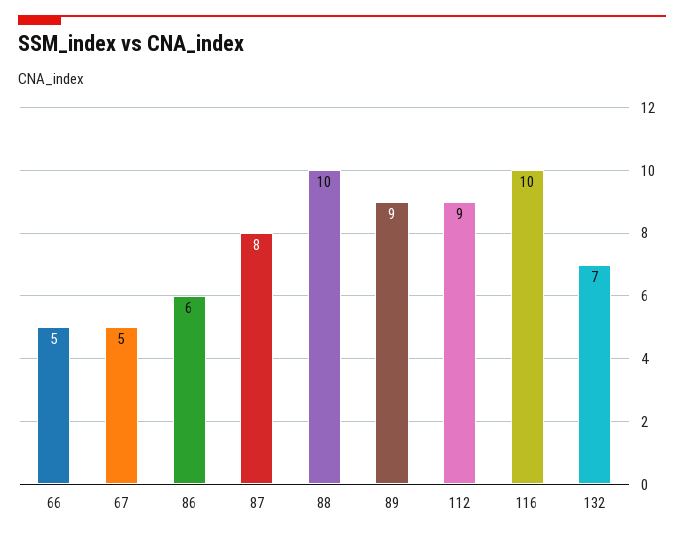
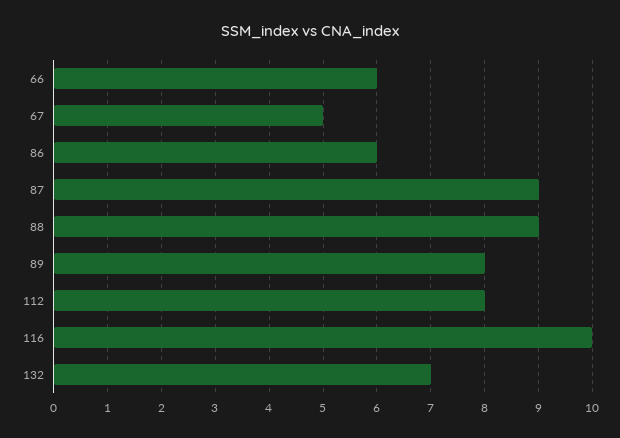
66: 5 -> 6
87: 8 -> 9
88: 10 -> 9
89: 9 -> 8
112: 9 -> 8

